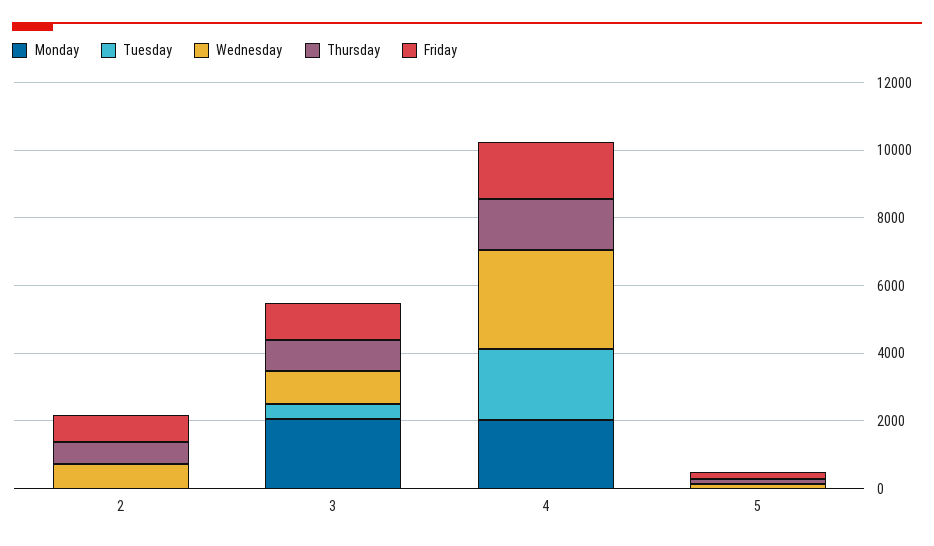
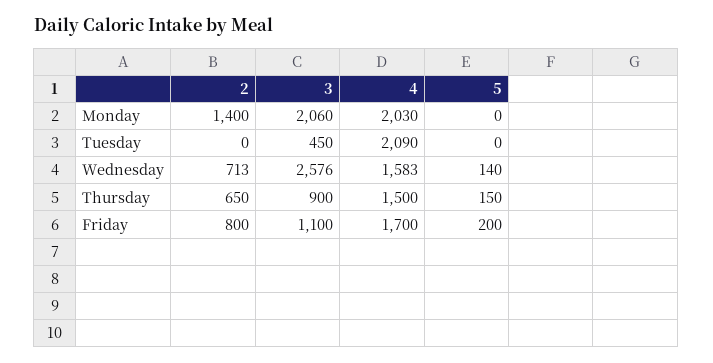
Monday, 2: 0 -> 1400
Wednesday, 3: 1000 -> 2576
Wednesday, 4: 3000 -> 1583

